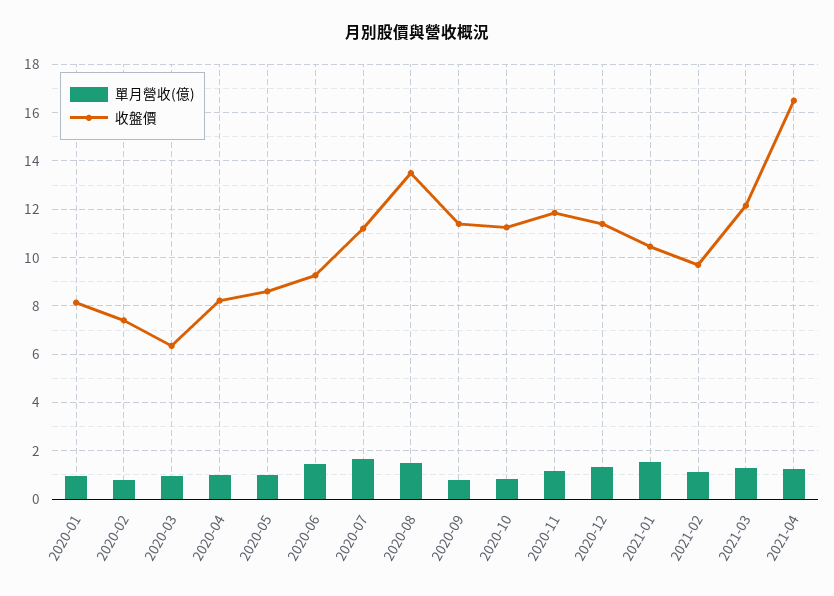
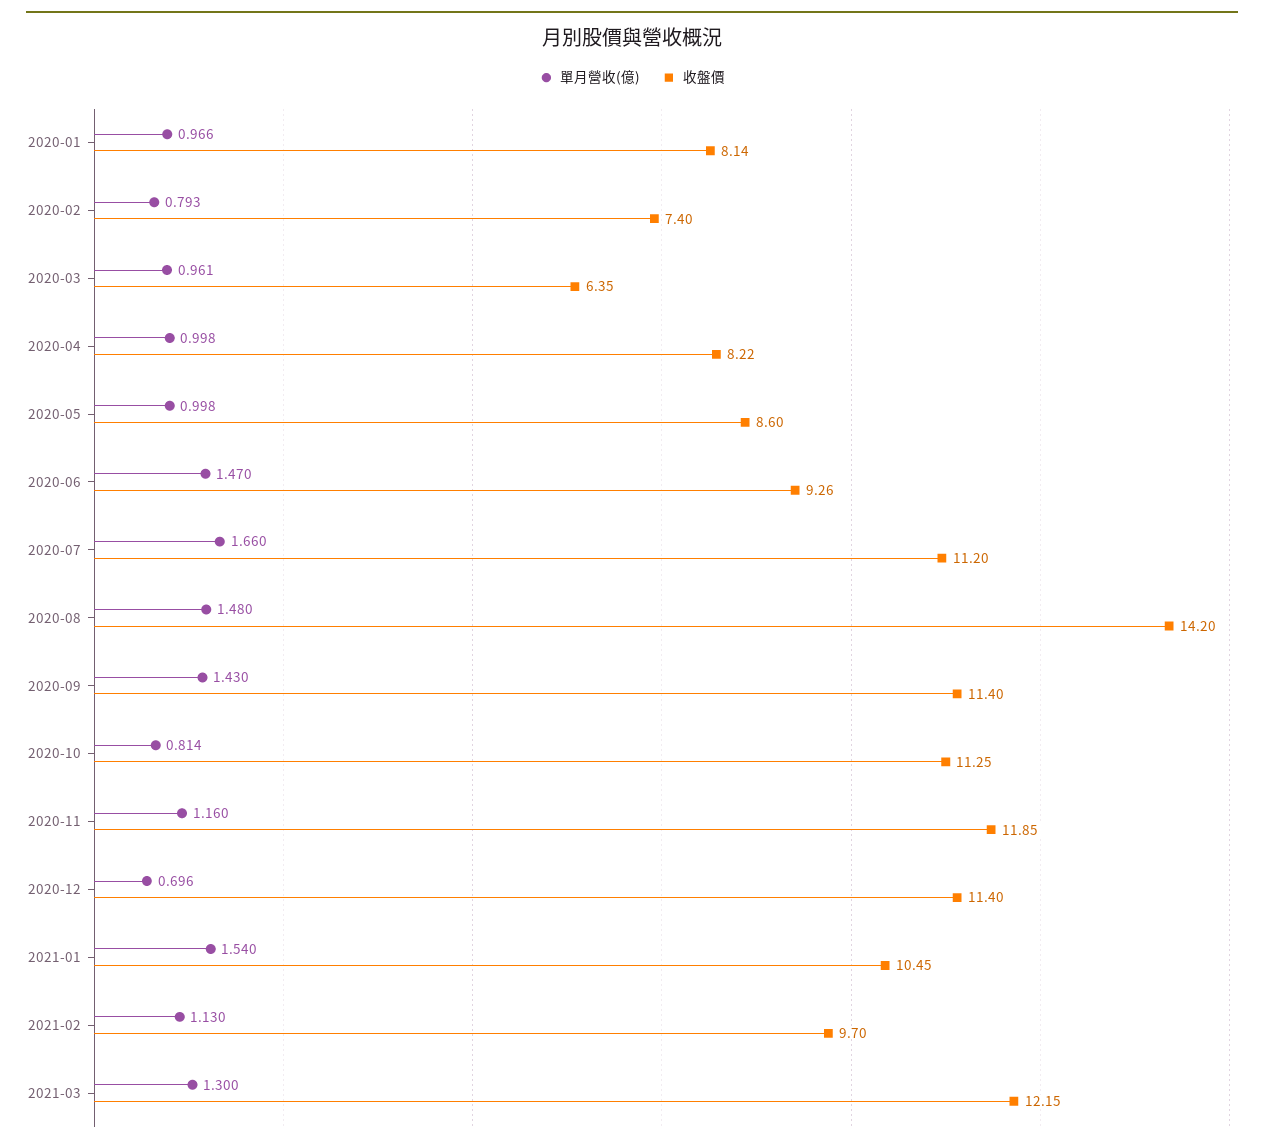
收盤價, 2020-08: 13.5 -> 14.2
單月營收(億), 2020-09: 0.75 -> 1.43
單月營收(億), 2020-12: 1.25 -> 0.696
單月營收(億), 2021-04: 1.25 -> none
收盤價, 2021-04: 16.5 -> none

